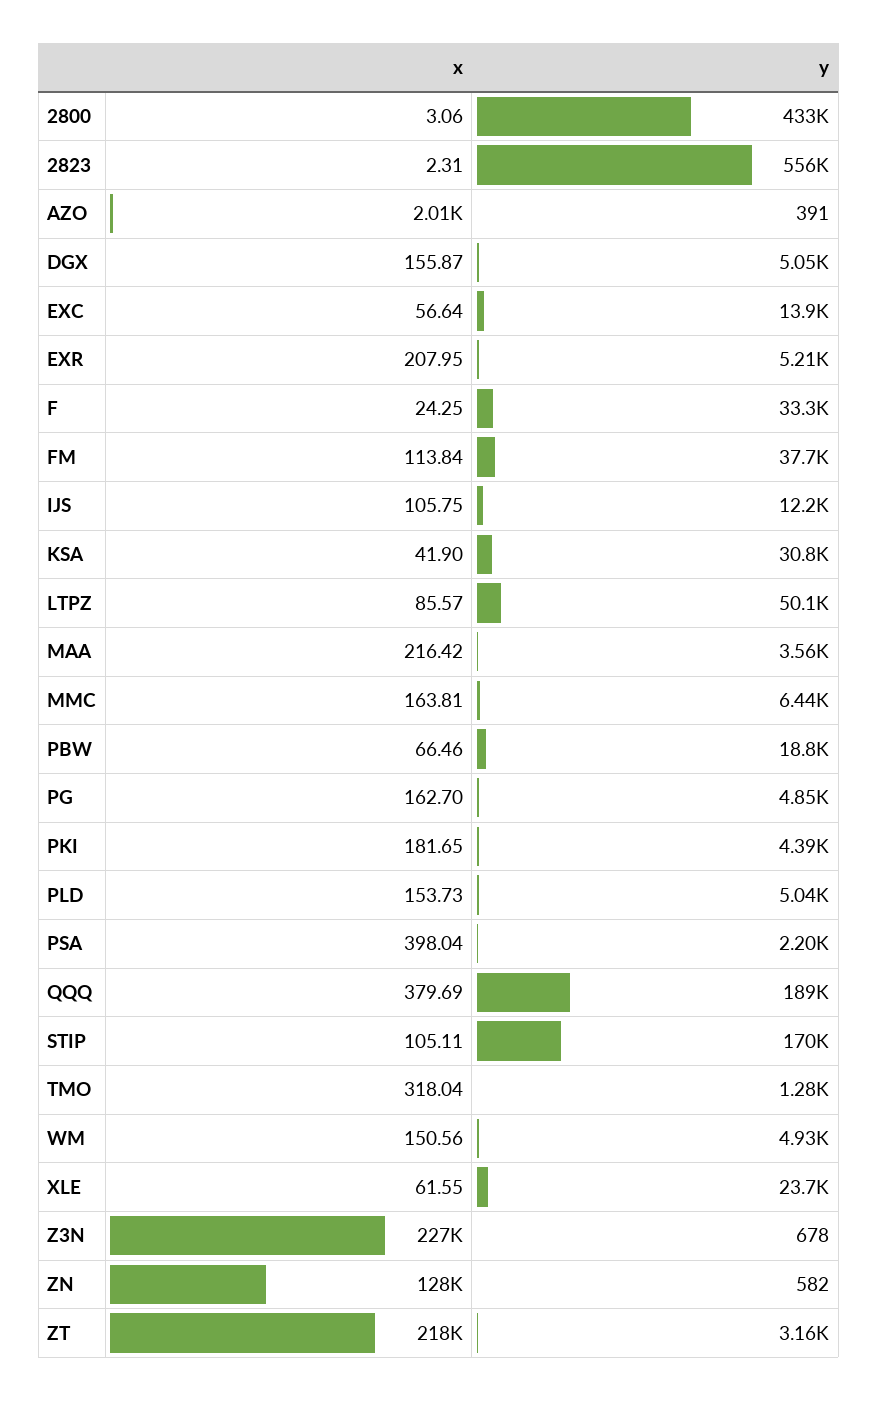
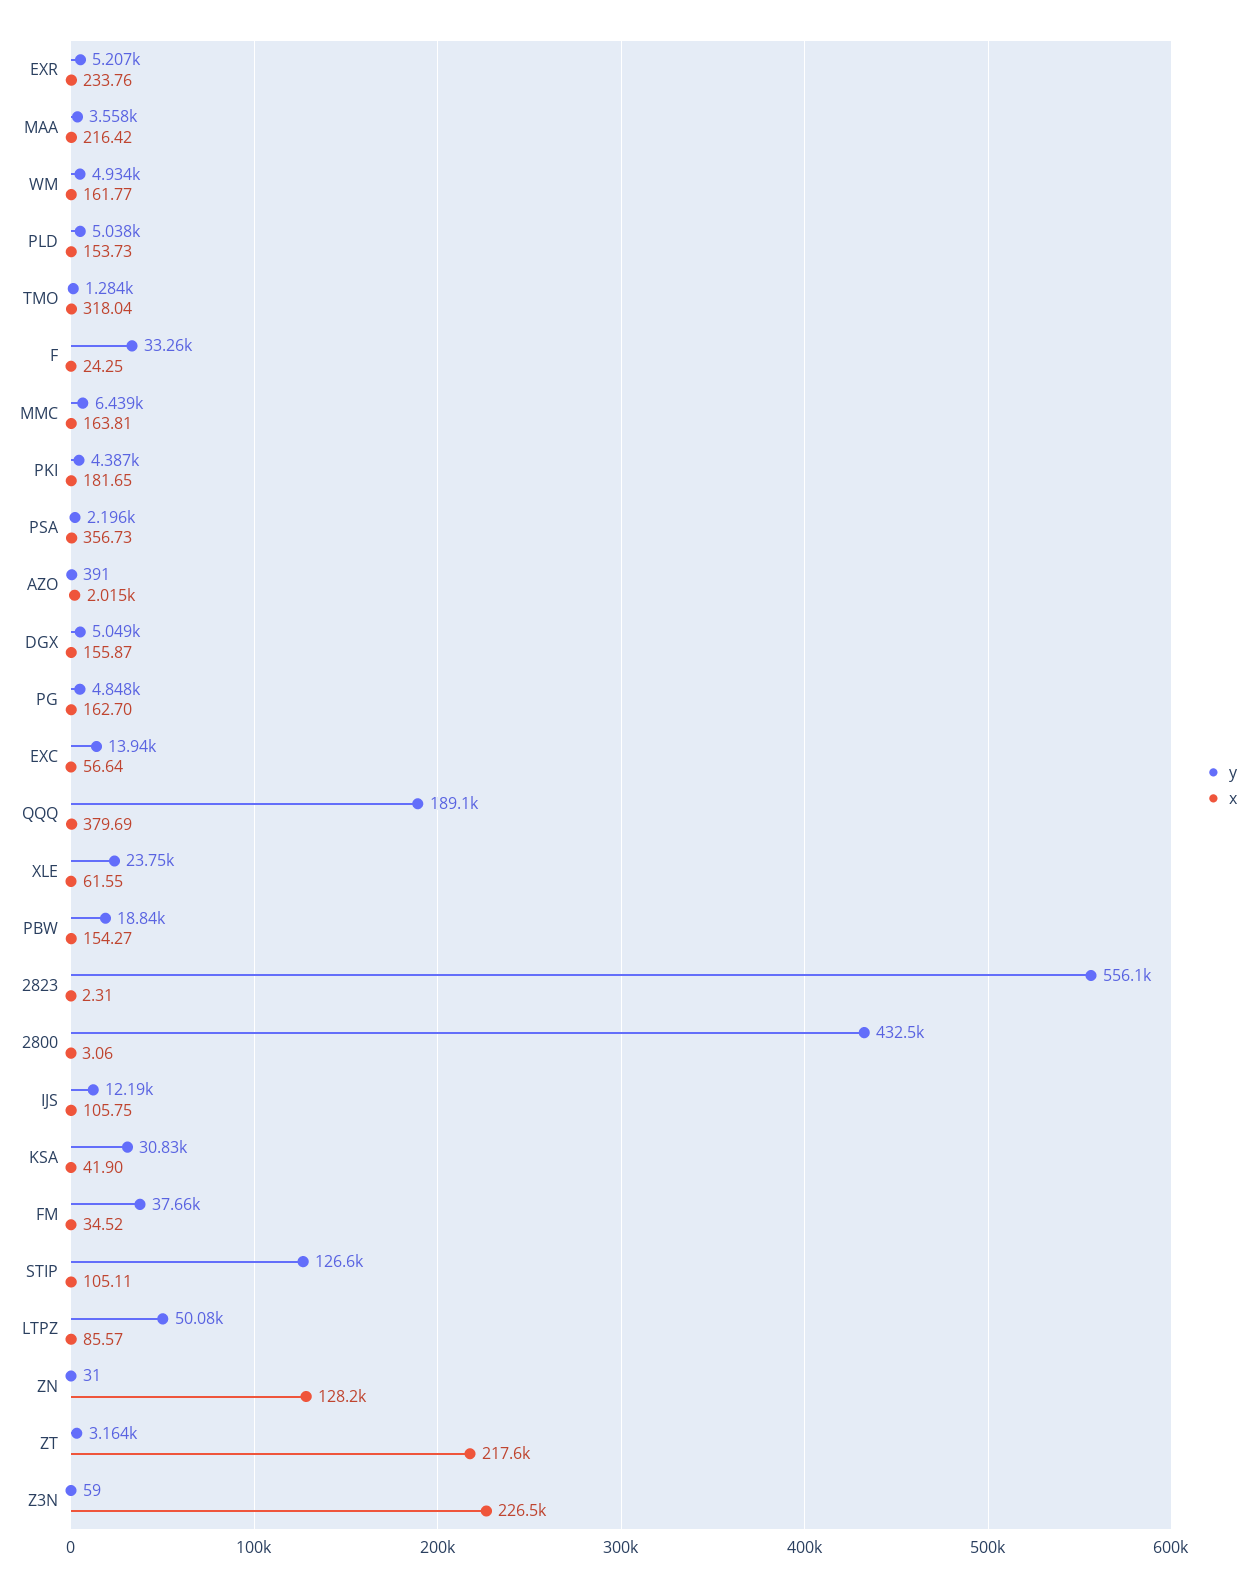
x, EXR: 207.95 -> 233.76
x, FM: 113.84 -> 34.52
x, PBW: 66.46 -> 154.27
x, PSA: 398.04 -> 356.73
y, STIP: 170000 -> 126600
x, WM: 150.56 -> 161.77
y, Z3N: 678 -> 59
y, ZN: 582 -> 31

